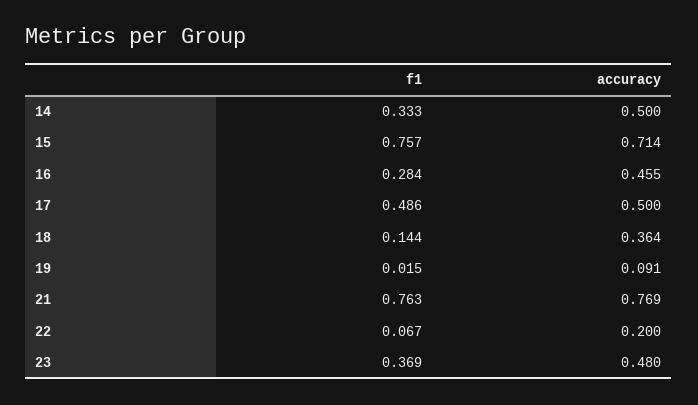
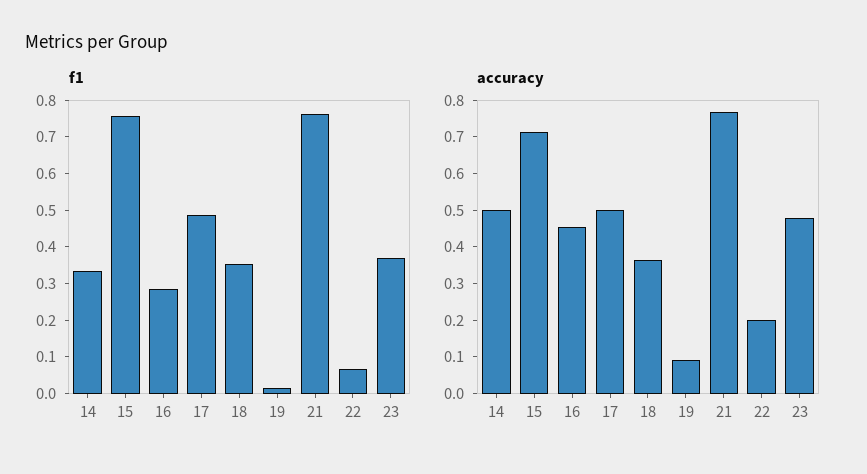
f1, 18: 0.144 -> 0.35

